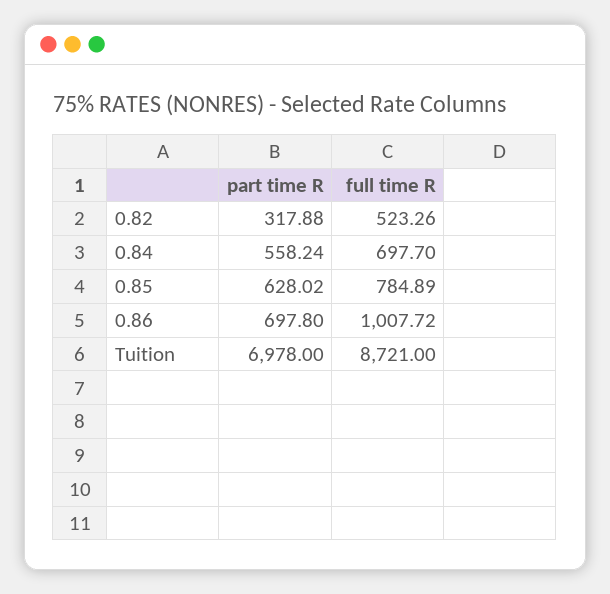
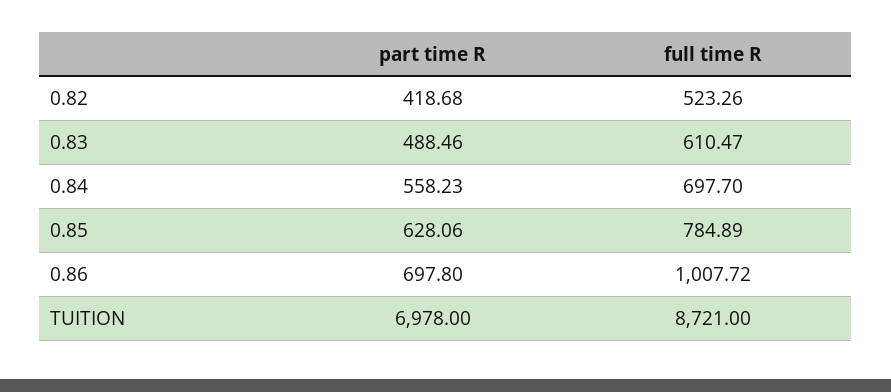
part time R, 0.82: 317.88 -> 418.68
part time R, 0.84: 558.24 -> 558.23
part time R, 0.85: 628.02 -> 628.06
part time R, 0.83: none -> 488.46
full time R, 0.83: none -> 610.47

